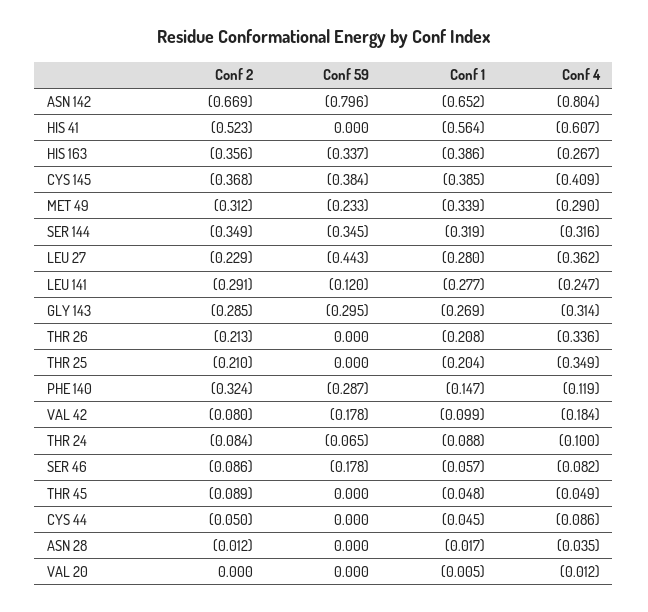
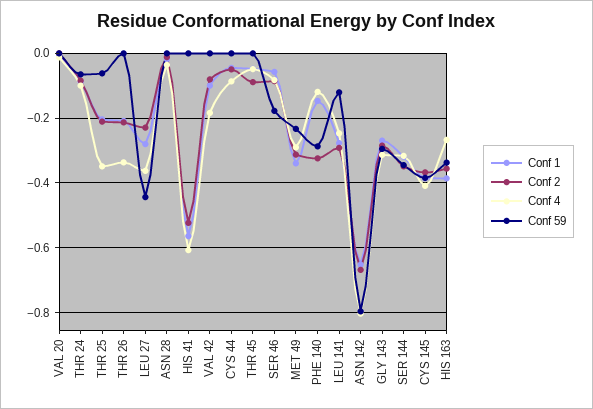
Conf 59, THR 25: 0 -> -0.06
Conf 59, VAL 42: -0.178 -> 0

